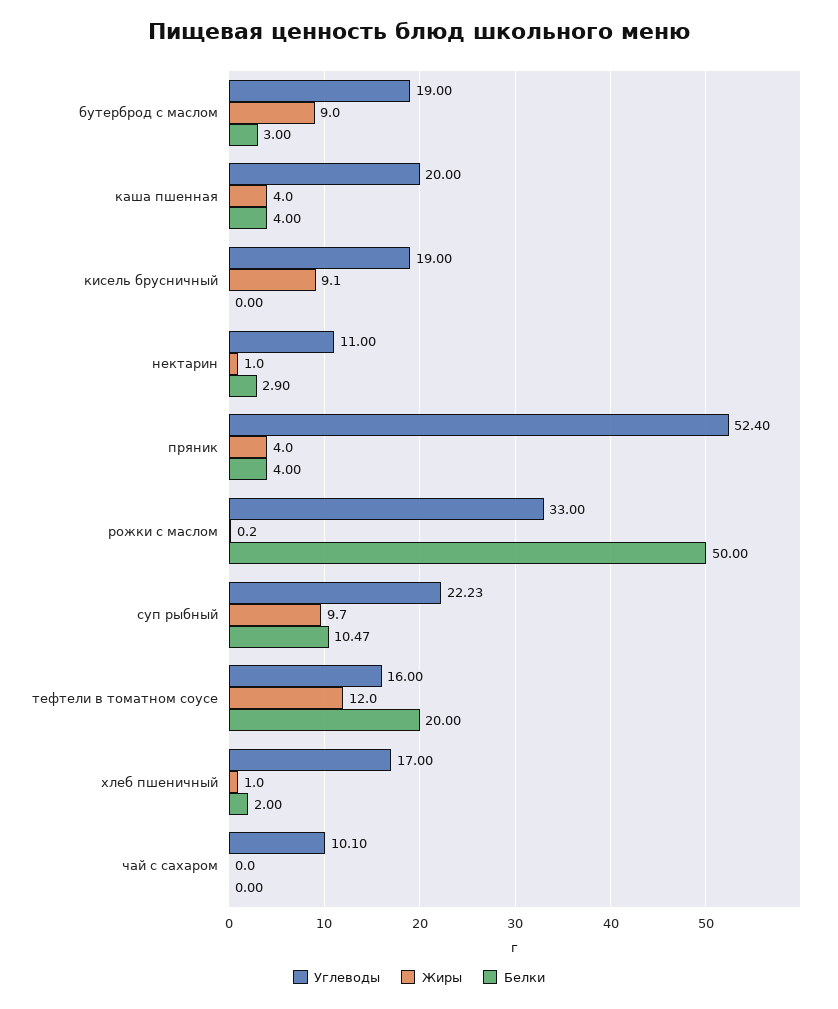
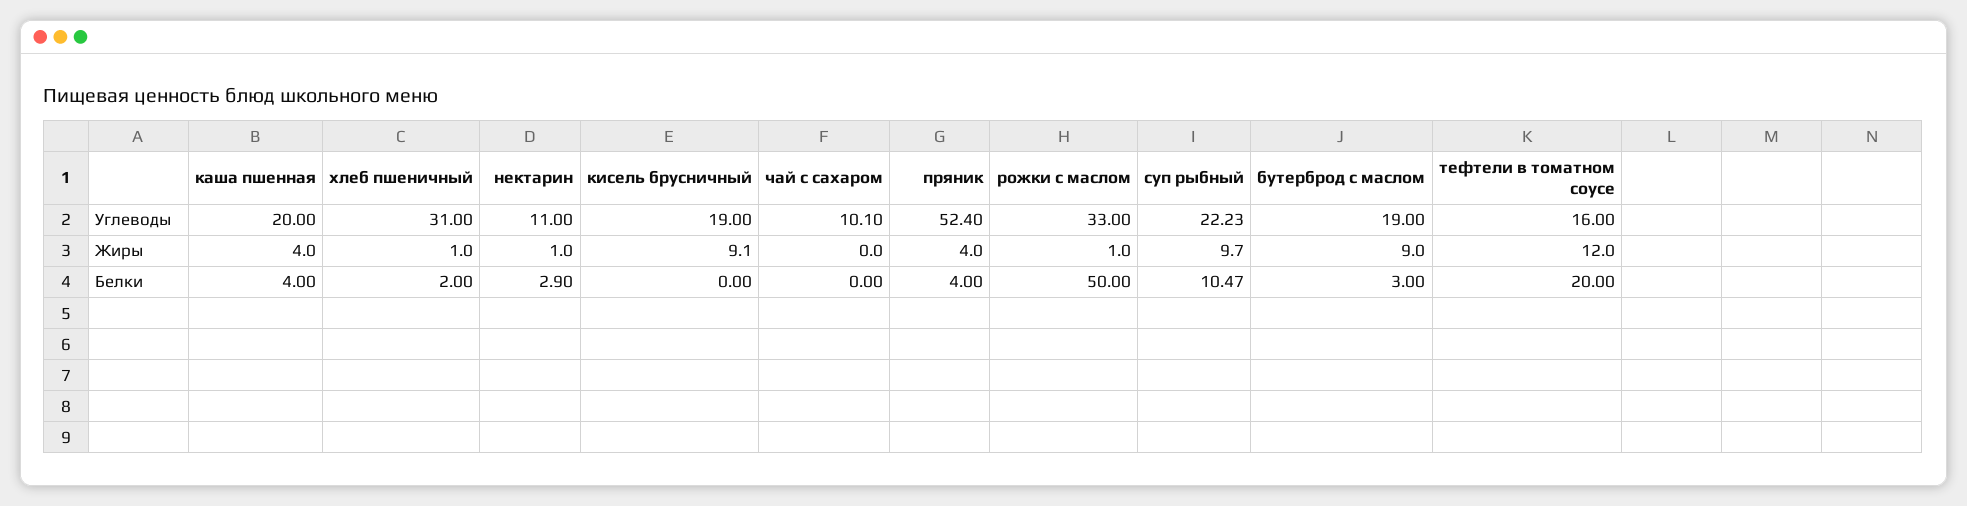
Жиры, рожки с маслом: 0.2 -> 1
Углеводы, хлеб пшеничный: 17 -> 31

